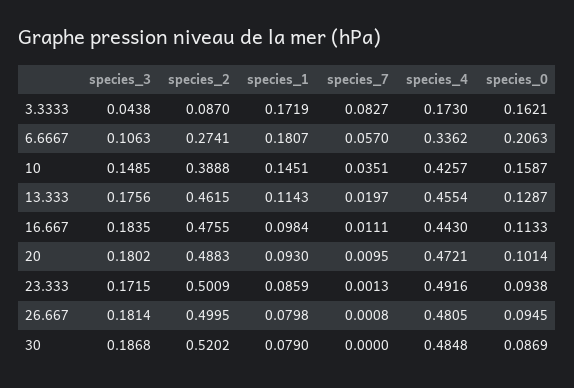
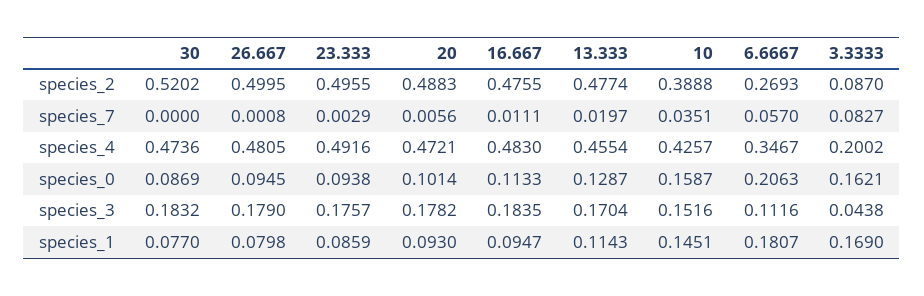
species_1, 3.3333: 0.1719 -> 0.169
species_4, 3.3333: 0.173 -> 0.2002
species_3, 6.6667: 0.1063 -> 0.1116
species_2, 6.6667: 0.2741 -> 0.2693
species_4, 6.6667: 0.3362 -> 0.3467
species_3, 10: 0.1485 -> 0.1516
species_3, 13.333: 0.1756 -> 0.1704
species_2, 13.333: 0.4615 -> 0.4774
species_1, 16.667: 0.0984 -> 0.0947
species_4, 16.667: 0.443 -> 0.483
species_3, 20: 0.1802 -> 0.1782
species_7, 20: 0.0095 -> 0.0056
species_3, 23.333: 0.1715 -> 0.1757
species_2, 23.333: 0.5009 -> 0.4955
species_7, 23.333: 0.0013 -> 0.0029
species_3, 26.667: 0.1814 -> 0.179
species_3, 30: 0.1868 -> 0.1832
species_1, 30: 0.079 -> 0.077
species_4, 30: 0.4848 -> 0.4736

